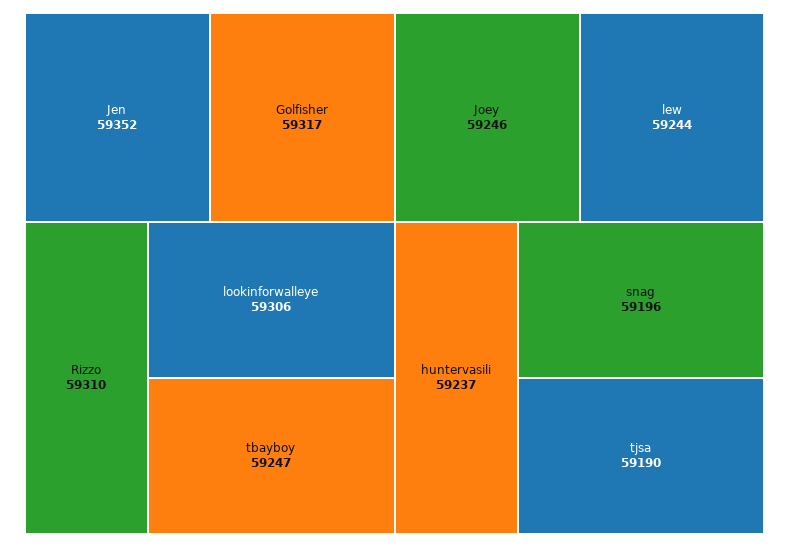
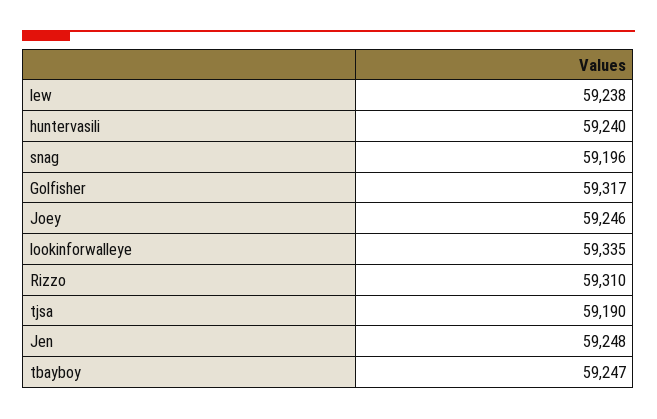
Jen: 59352 -> 59248
lookinforwalleye: 59306 -> 59335
lew: 59244 -> 59238
huntervasili: 59237 -> 59240

